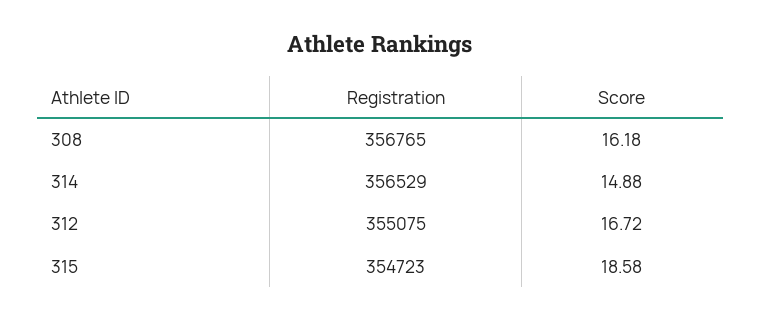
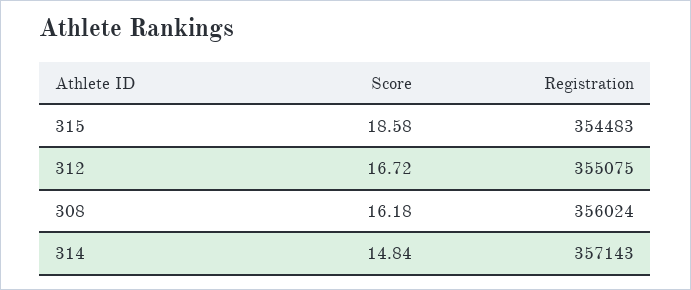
Registration, 308: 356765 -> 356024
Registration, 314: 356529 -> 357143
Score, 314: 14.88 -> 14.84
Registration, 315: 354723 -> 354483

